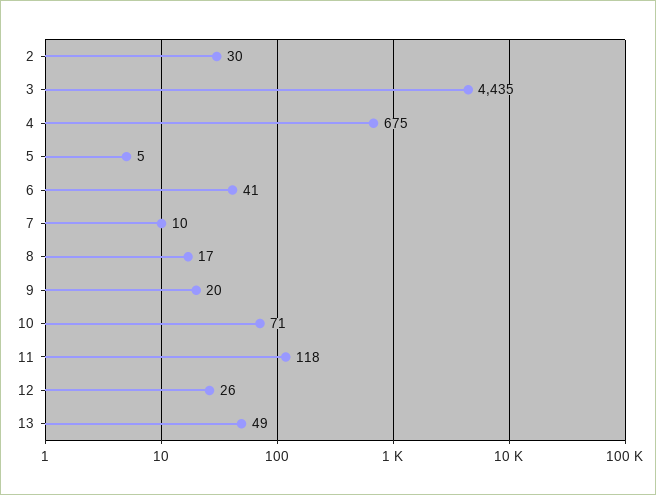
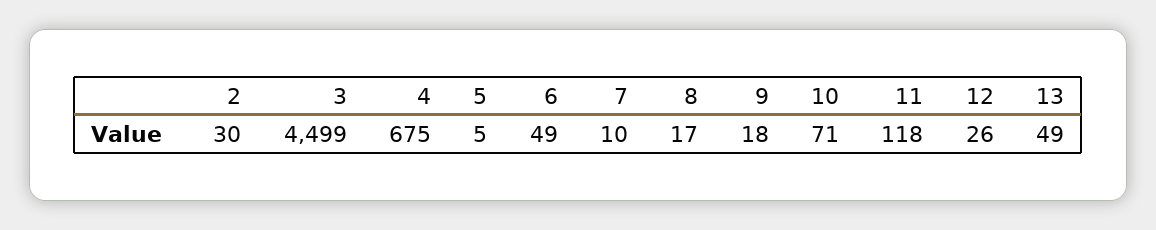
3: 4435 -> 4499
6: 41 -> 49
9: 20 -> 18

